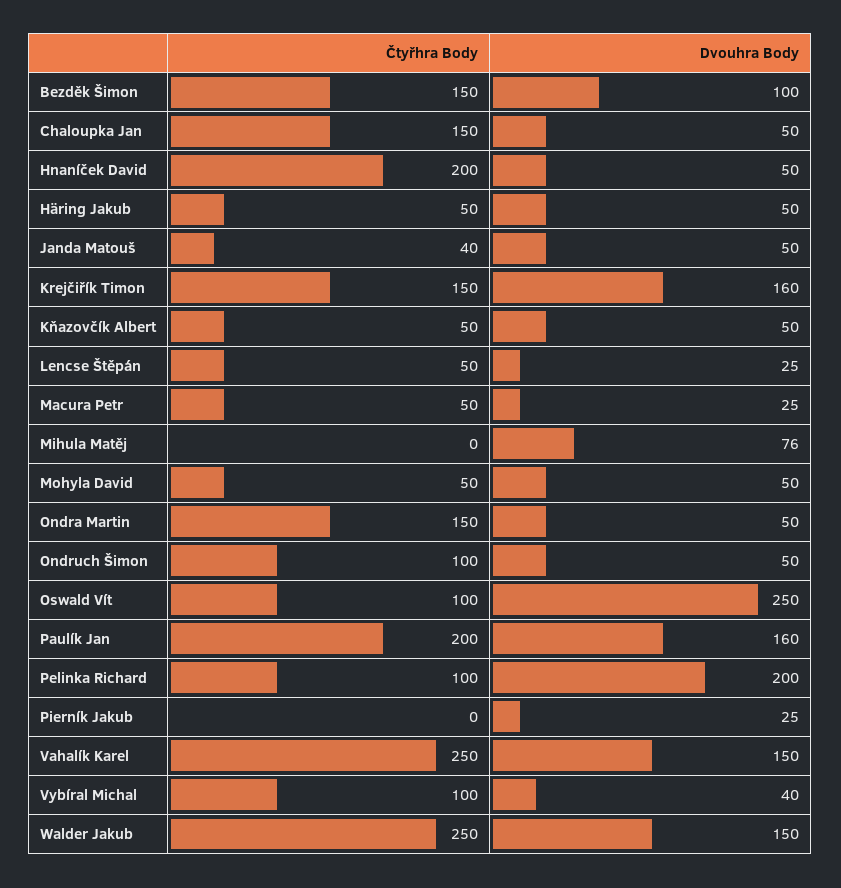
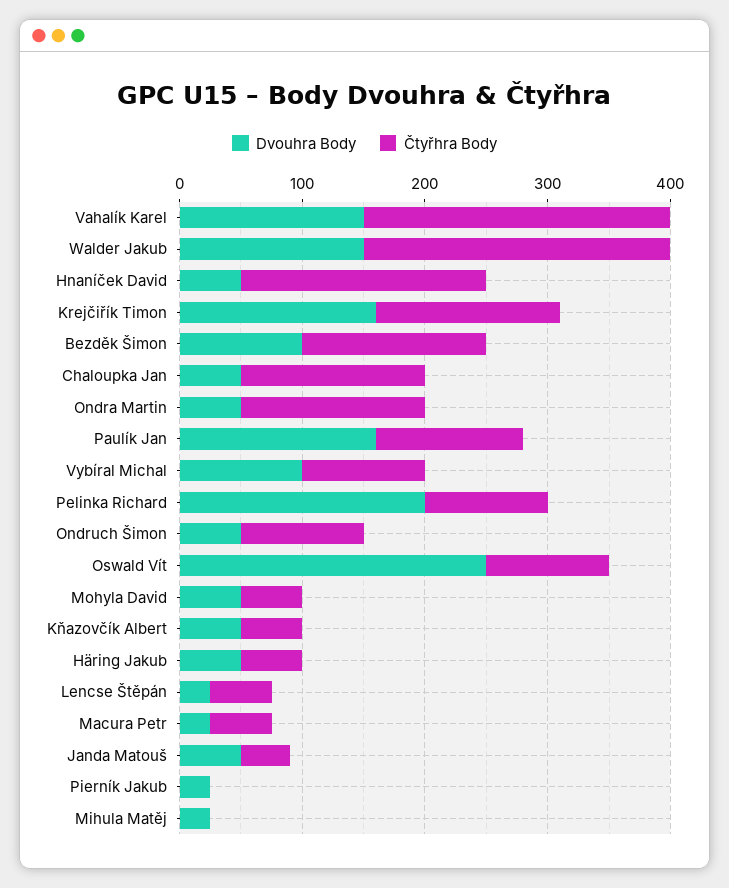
Dvouhra Body, Mihula Matěj: 76 -> 20
Čtyřhra Body, Paulík Jan: 200 -> 120
Dvouhra Body, Vybíral Michal: 40 -> 100

